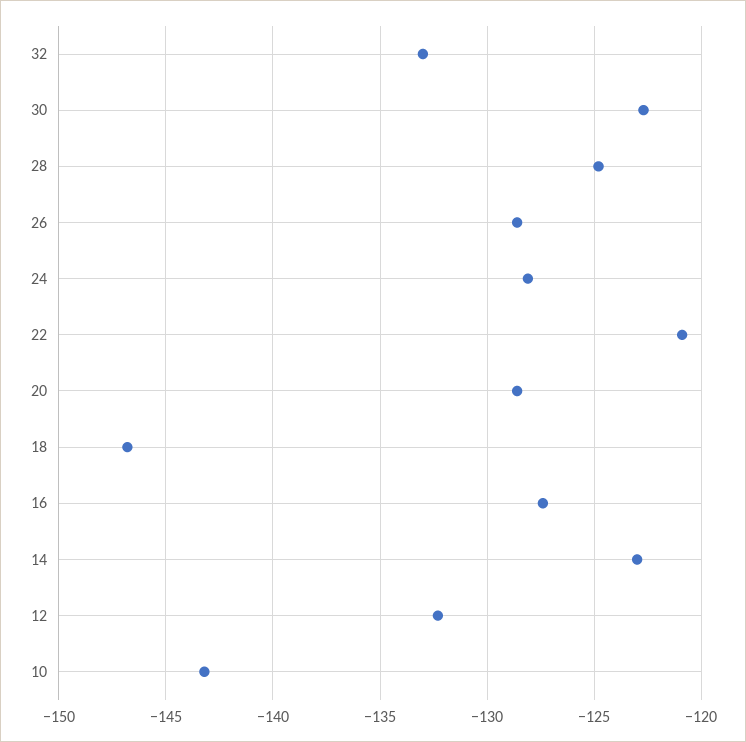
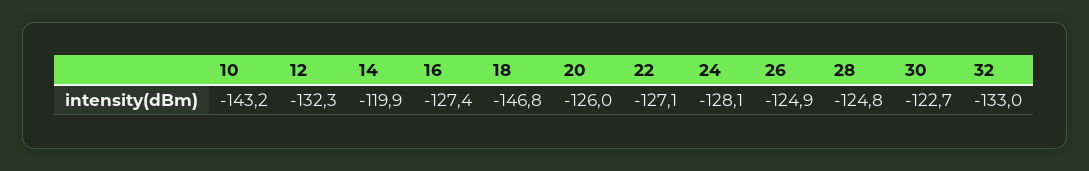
26: -128.5 -> -124.9
22: -121 -> -127.1
20: -128.5 -> -126
14: -123 -> -119.9

